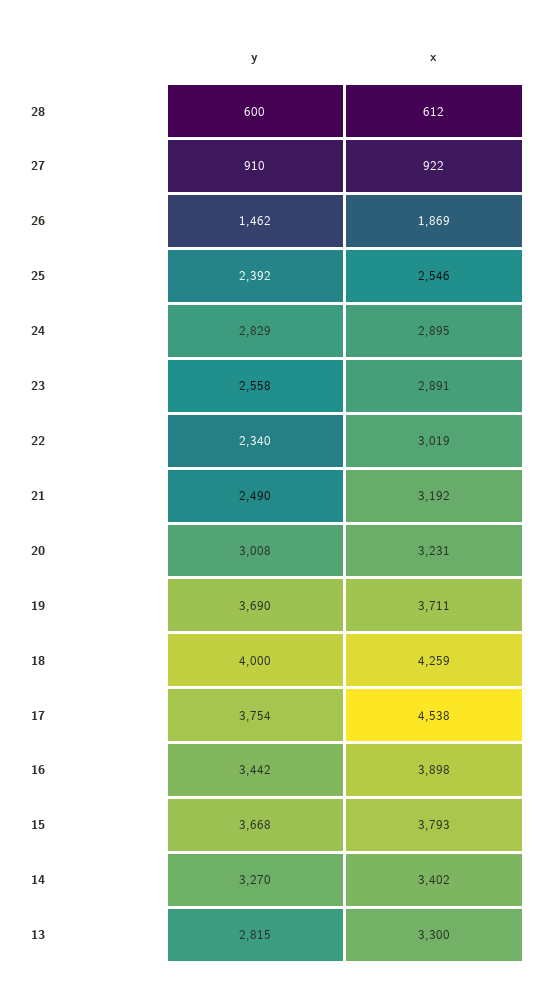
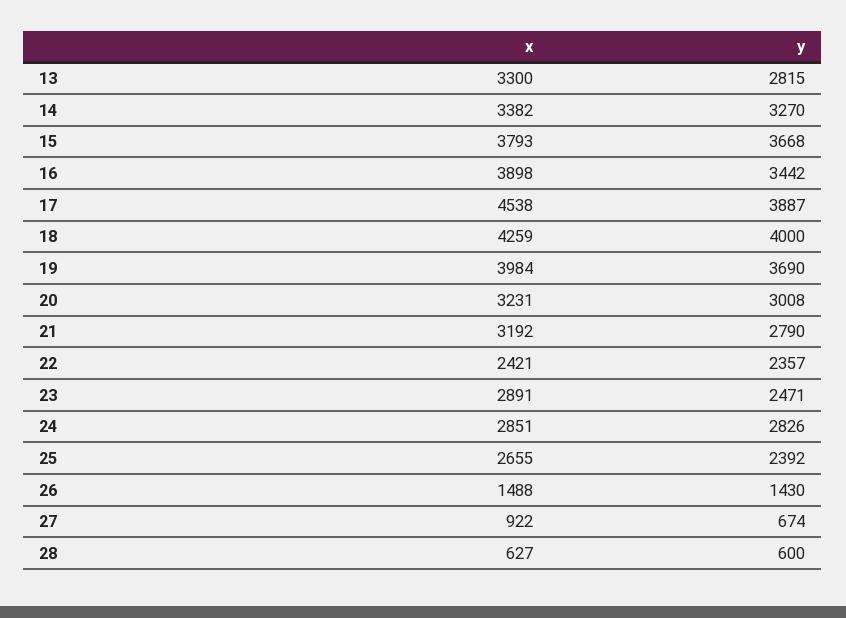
x, 28: 612 -> 627
y, 27: 910 -> 674
y, 26: 1462 -> 1430
x, 26: 1869 -> 1488
x, 25: 2546 -> 2655
y, 24: 2829 -> 2826
x, 24: 2895 -> 2851
y, 23: 2558 -> 2471
y, 22: 2340 -> 2357
x, 22: 3019 -> 2421
y, 21: 2490 -> 2790
x, 19: 3711 -> 3984
y, 17: 3754 -> 3887
x, 14: 3402 -> 3382

